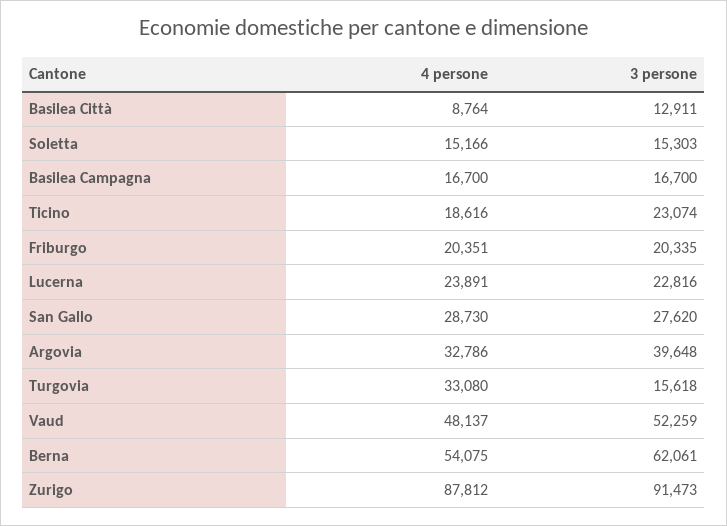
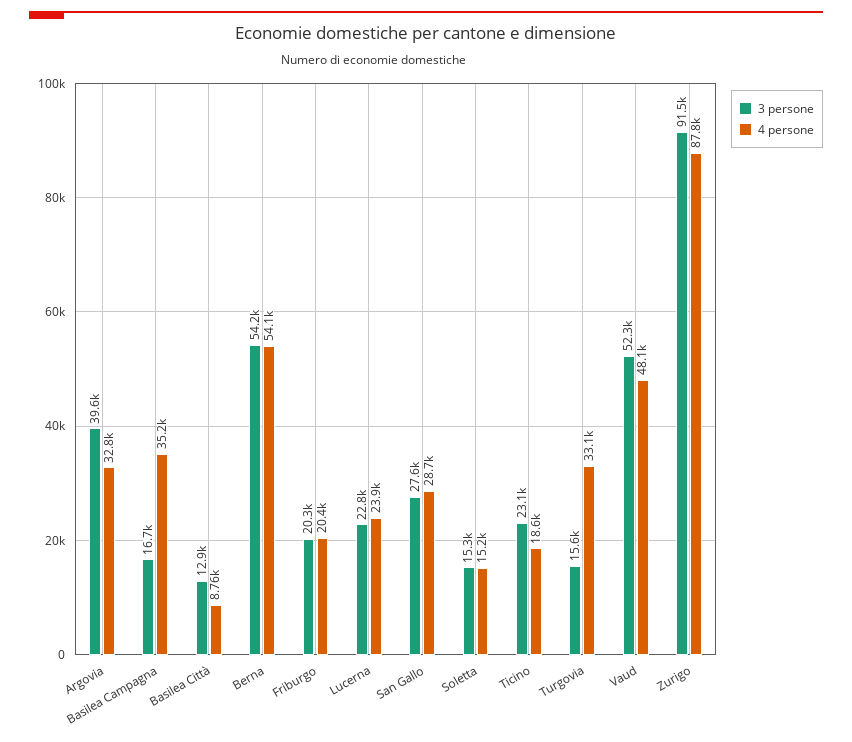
4 persone, Basilea Campagna: 16700 -> 35200
3 persone, Berna: 62061 -> 54200

